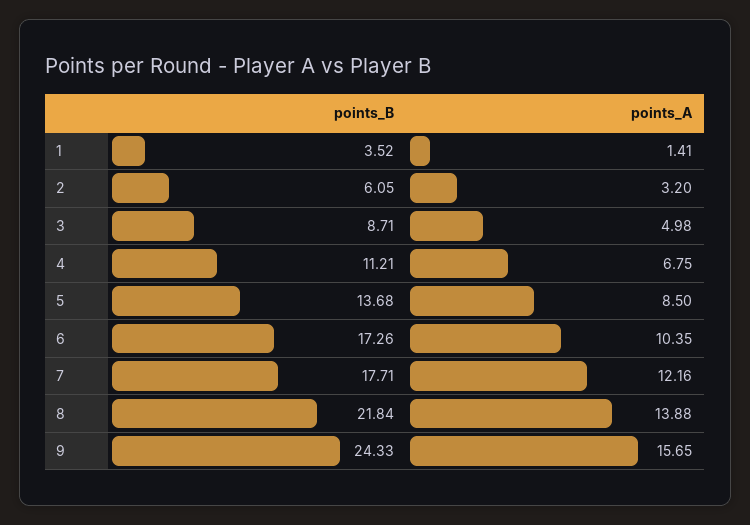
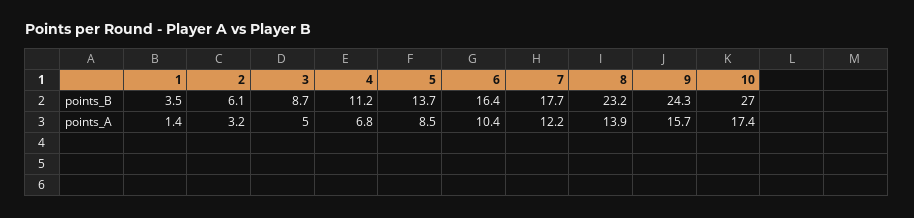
points_B, 6: 17.26 -> 16.4
points_B, 8: 21.84 -> 23.2
points_B, 10: none -> 27
points_A, 10: none -> 17.4

